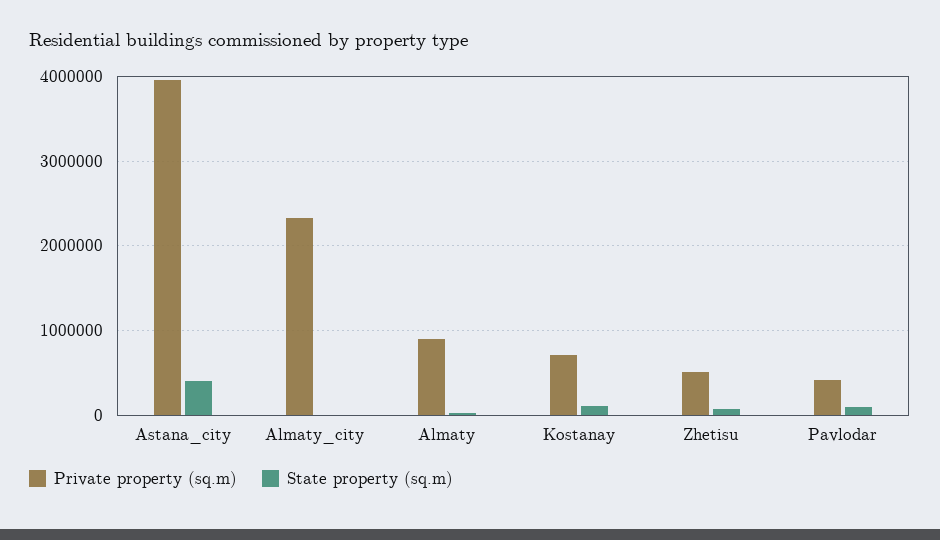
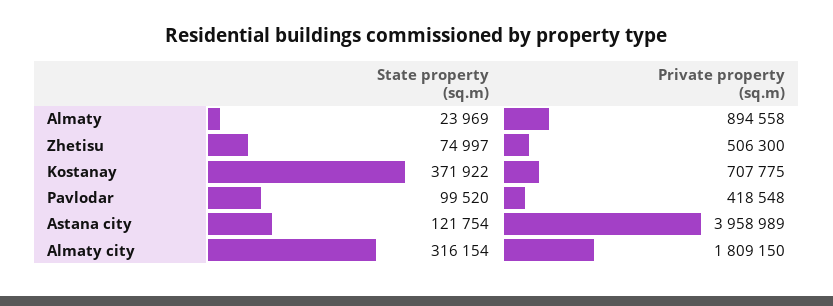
State property (sq.m), Astana_city: 400000 -> 121754
Private property (sq.m), Almaty_city: 2300000 -> 1809150
State property (sq.m), Almaty_city: 0 -> 316154
State property (sq.m), Kostanay: 100000 -> 371922

